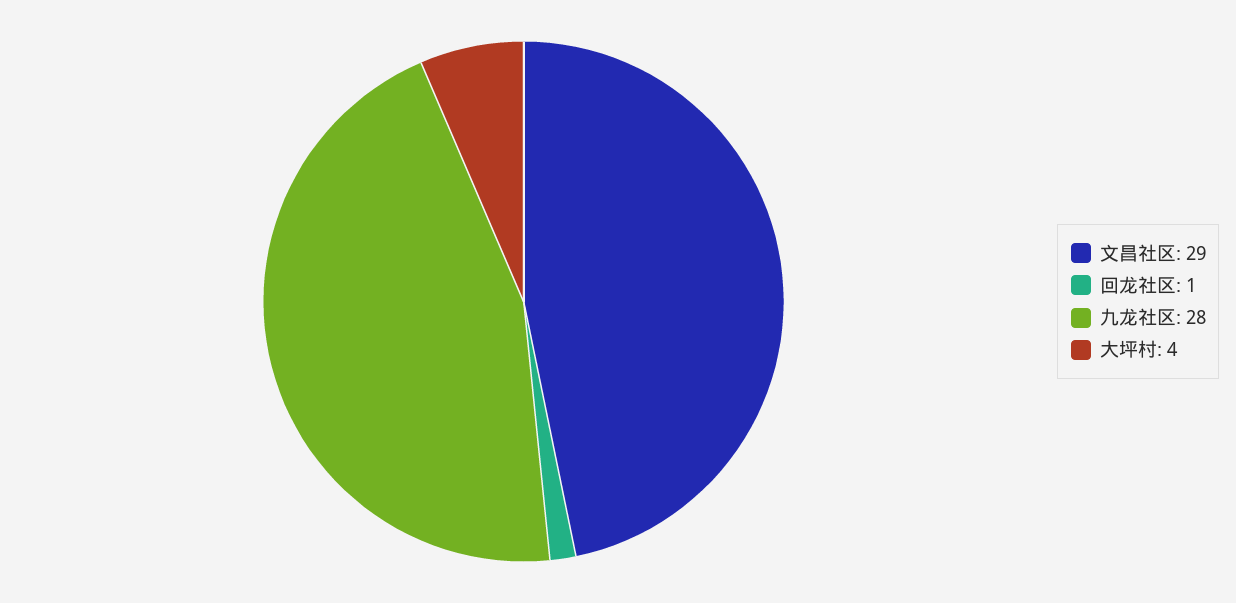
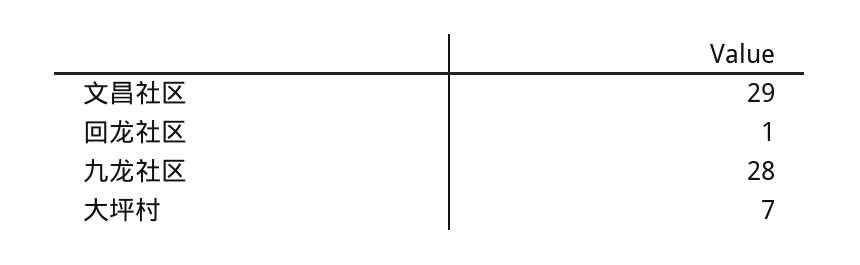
大坪村: 4 -> 7

